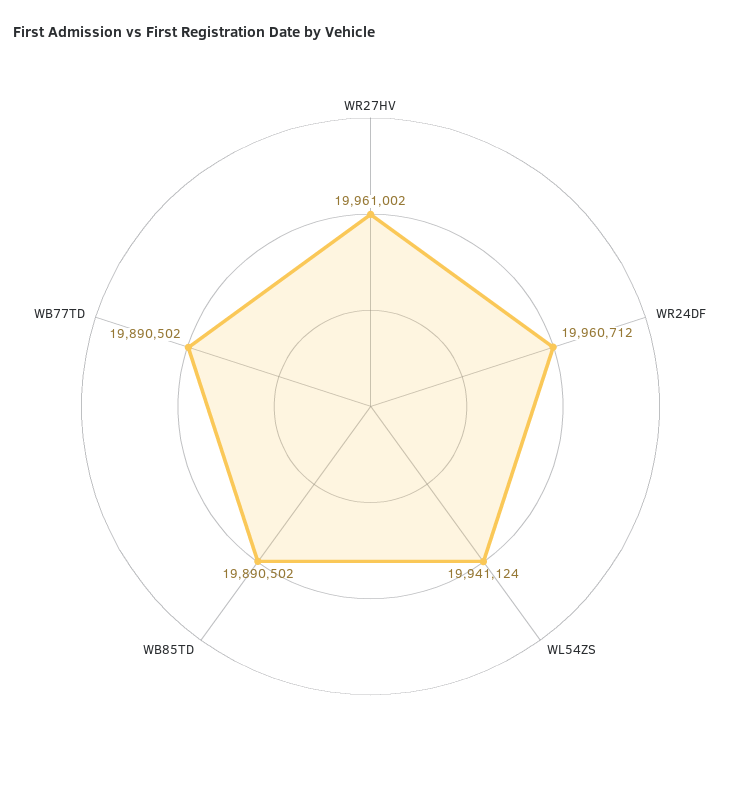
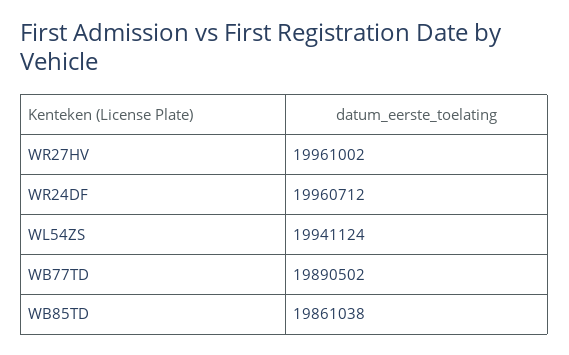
WB85TD: 19890502 -> 19861038

